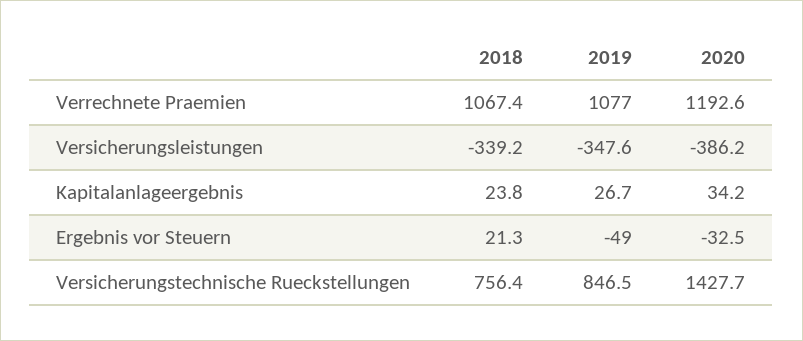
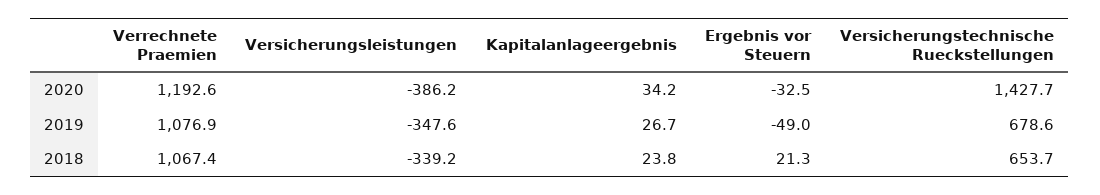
2019, Verrechnete Praemien: 1077 -> 1076.9
2018, Versicherungstechnische Rueckstellungen: 756.4 -> 653.7
2019, Versicherungstechnische Rueckstellungen: 846.5 -> 678.6

